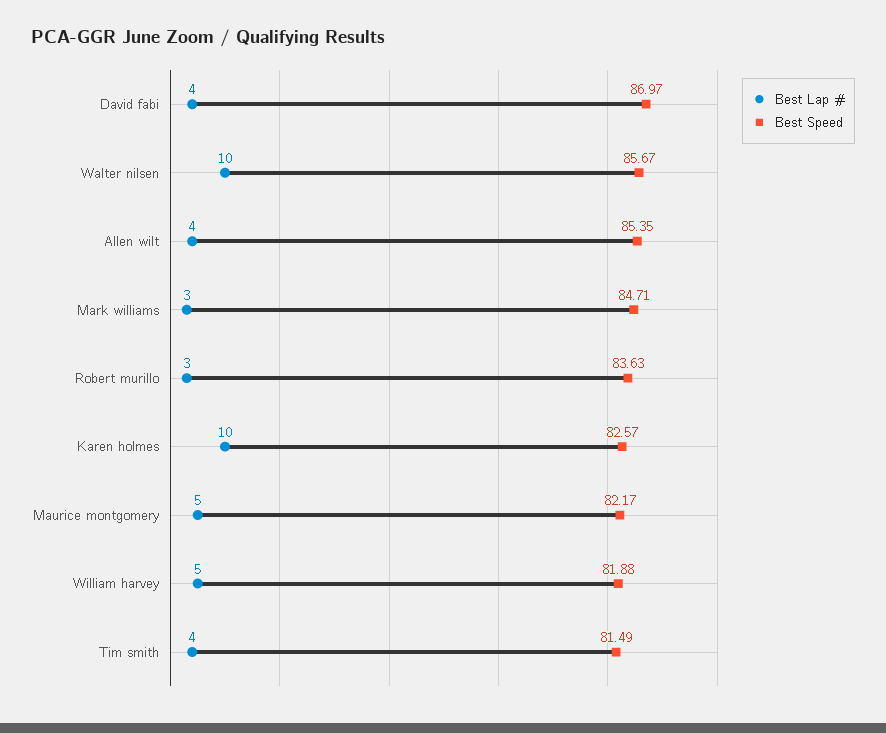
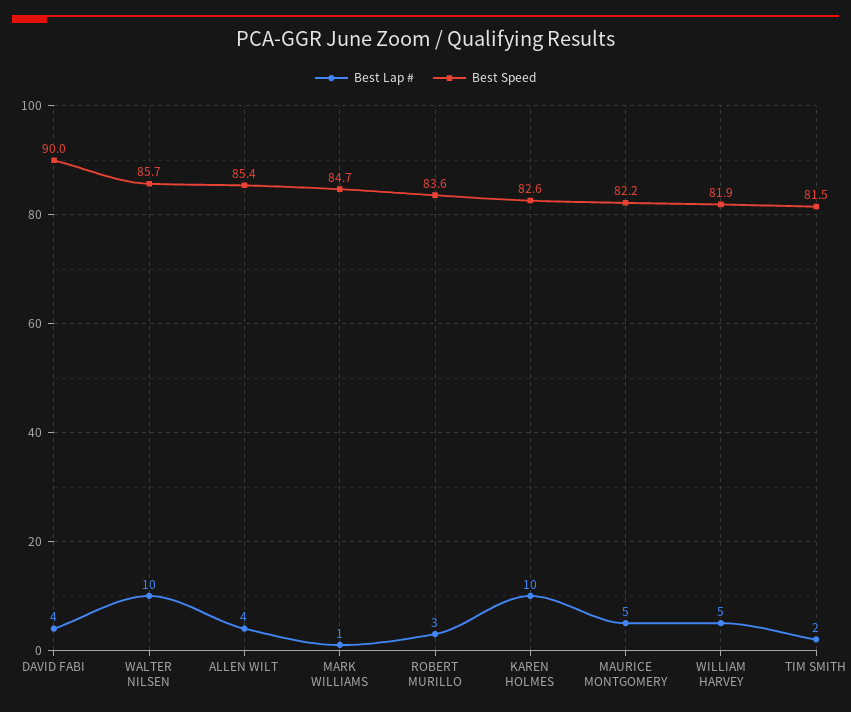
Best Speed, David fabi: 86.97 -> 90
Best Lap #, Mark williams: 3 -> 1
Best Lap #, Tim smith: 4 -> 2

